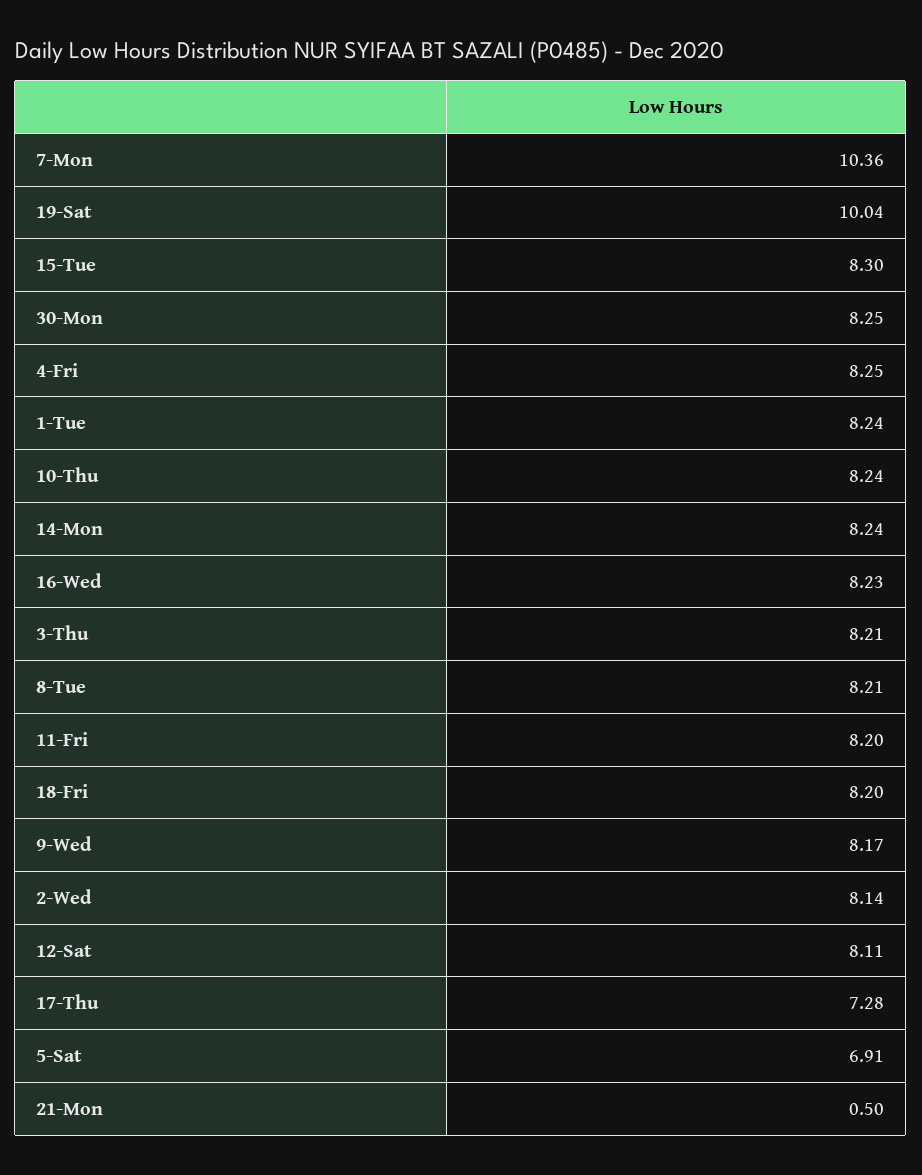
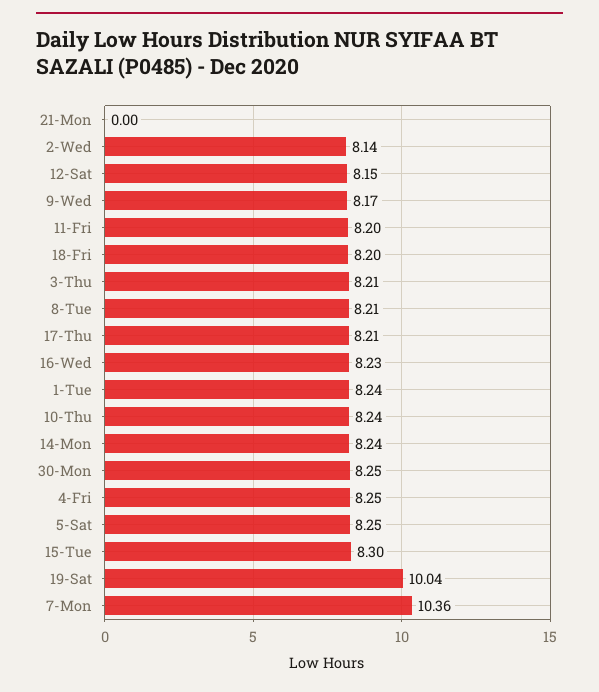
12-Sat: 8.11 -> 8.15
17-Thu: 7.28 -> 8.21
5-Sat: 6.91 -> 8.25
21-Mon: 0.5 -> 0

